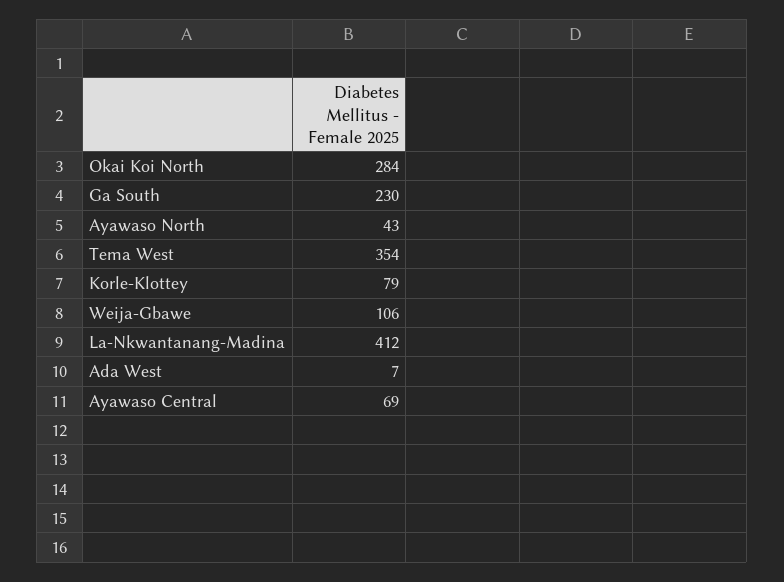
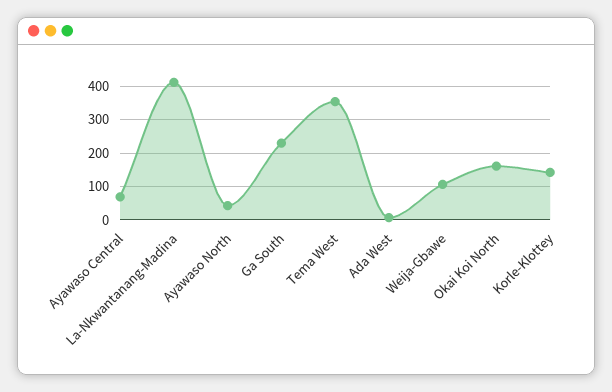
Okai Koi North: 284 -> 160
Korle-Klottey: 79 -> 140

